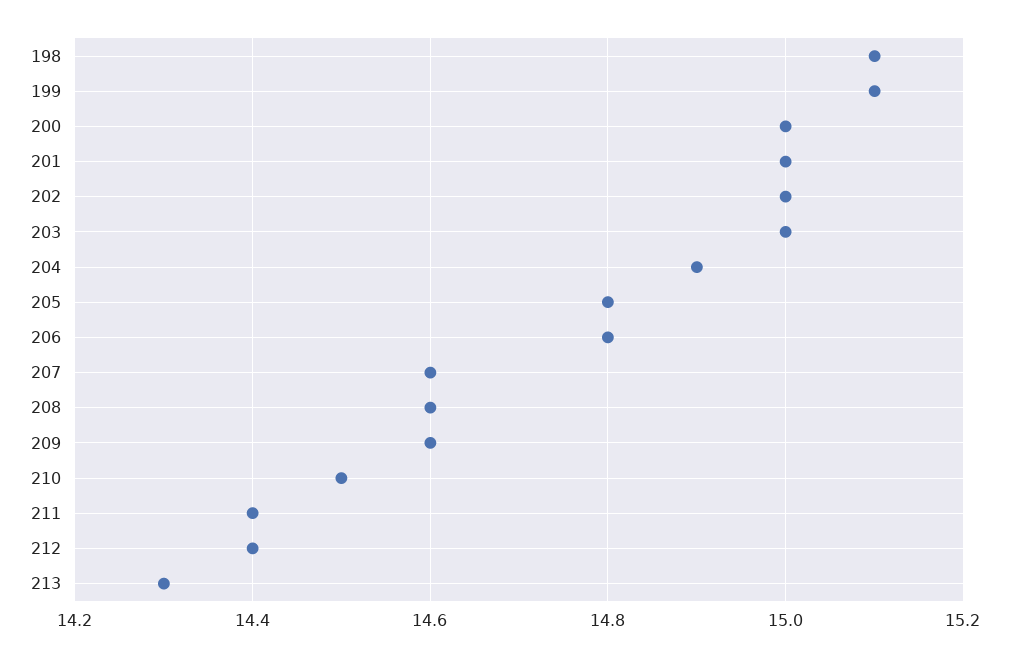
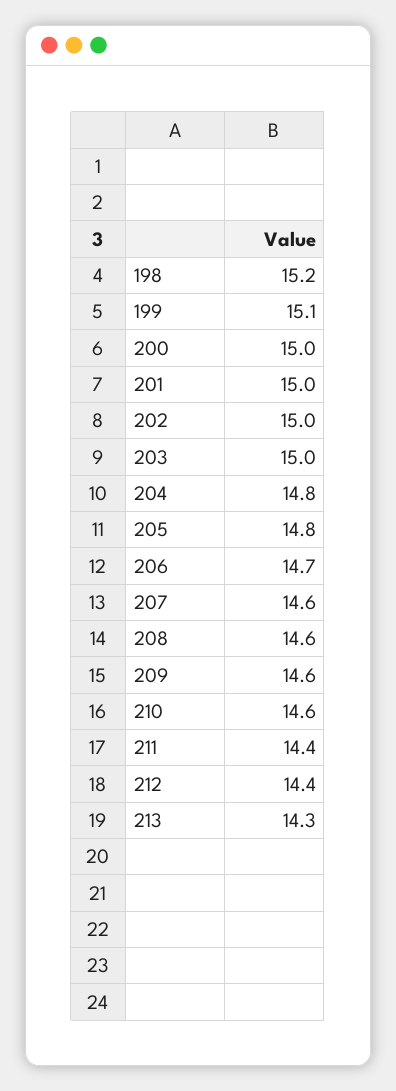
198: 15.1 -> 15.2
204: 14.9 -> 14.8
206: 14.8 -> 14.7
210: 14.5 -> 14.6

